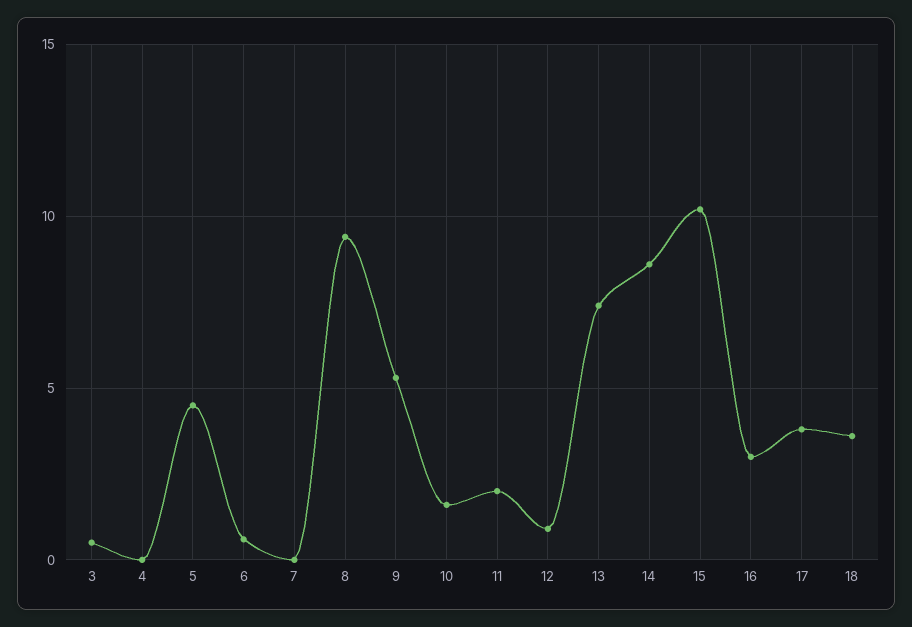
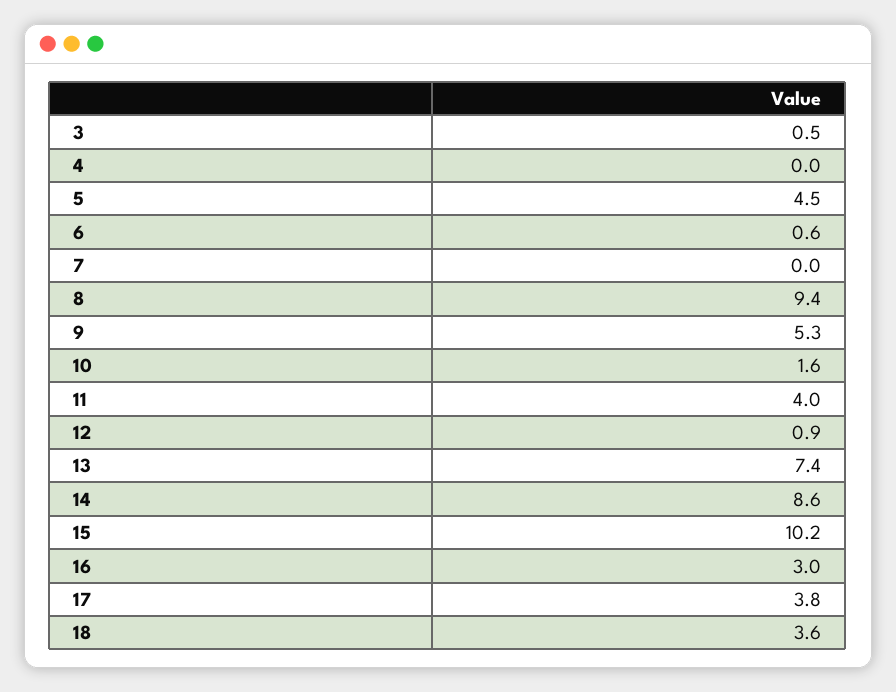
11: 2 -> 4

